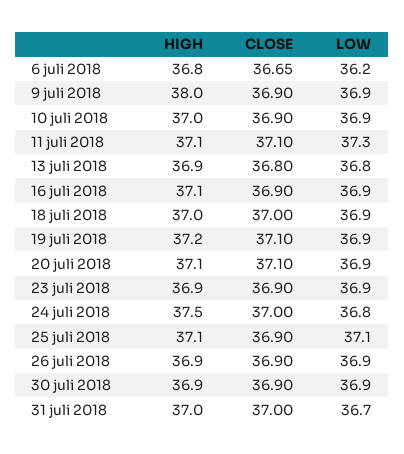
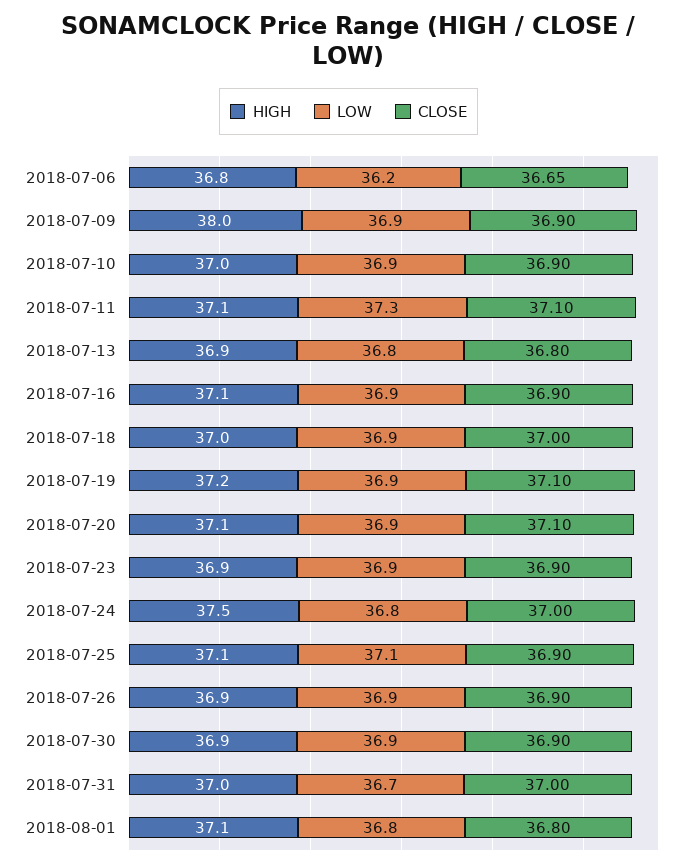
HIGH, 2018-08-01: none -> 37.1
LOW, 2018-08-01: none -> 36.8
CLOSE, 2018-08-01: none -> 36.8

